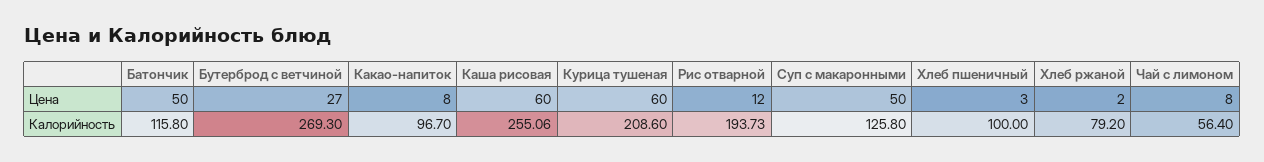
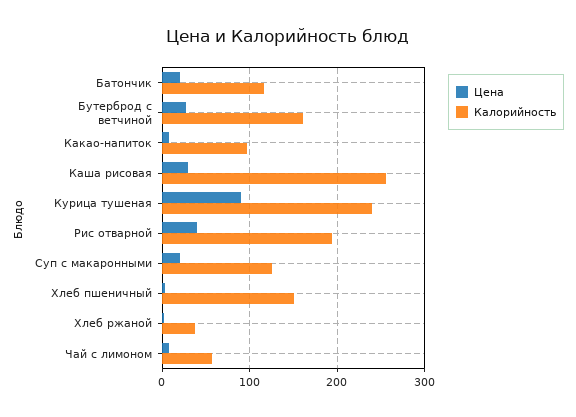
Цена, Батончик: 50 -> 20
Цена, Каша рисовая: 60 -> 30
Цена, Курица тушеная: 60 -> 90
Цена, Рис отварной: 12 -> 40
Цена, Суп с макаронными: 50 -> 20
Калорийность, Бутерброд с ветчиной: 269.3 -> 160
Калорийность, Курица тушеная: 208.6 -> 240
Калорийность, Хлеб пшеничный: 100 -> 150
Калорийность, Хлеб ржаной: 79.2 -> 40

